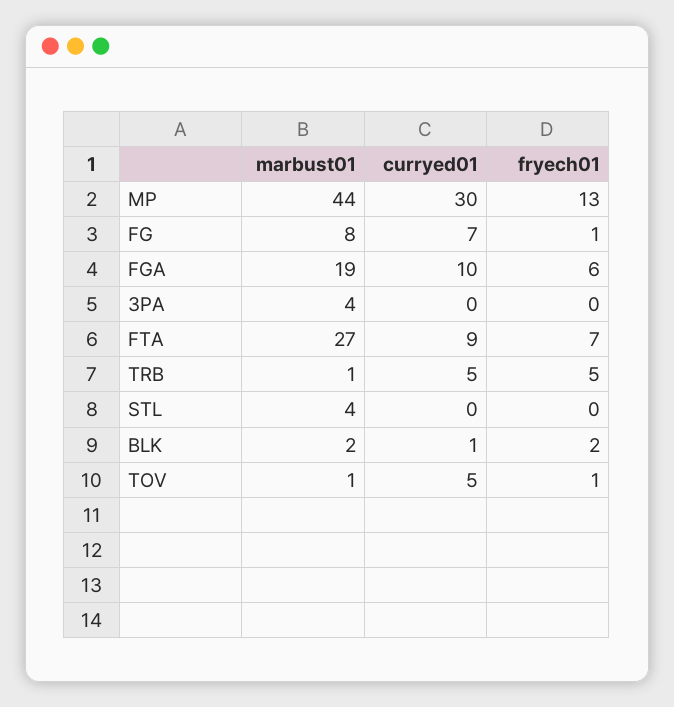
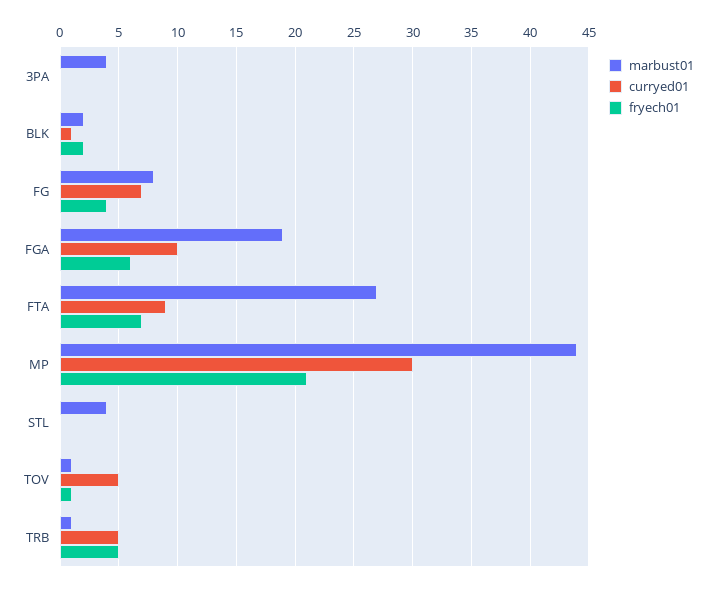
fryech01, MP: 13 -> 21
fryech01, FG: 1 -> 4

